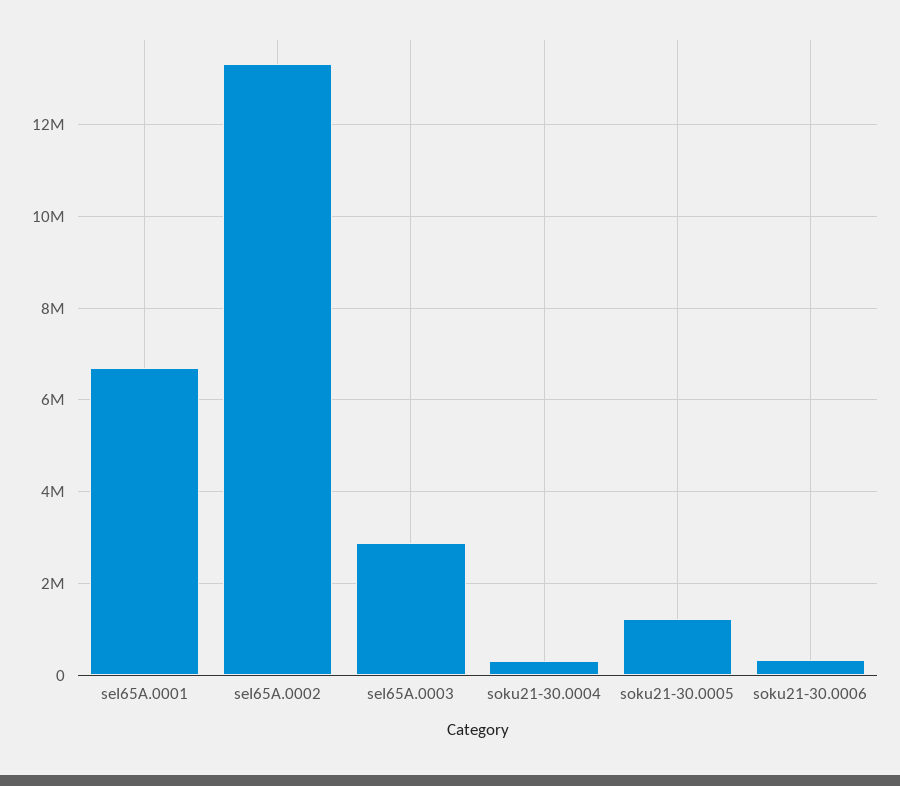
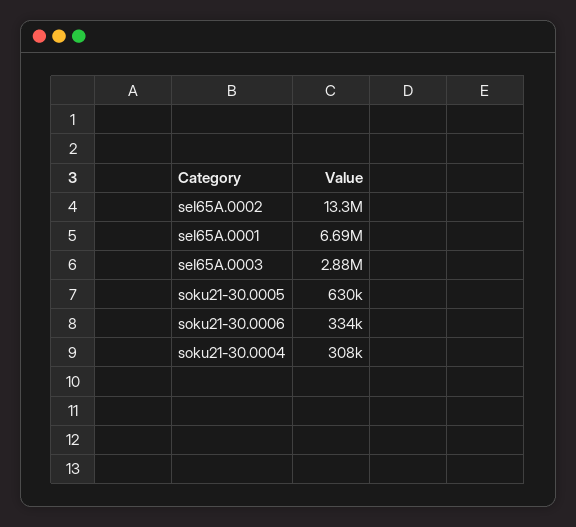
soku21-30.0005: 1200000 -> 630000

